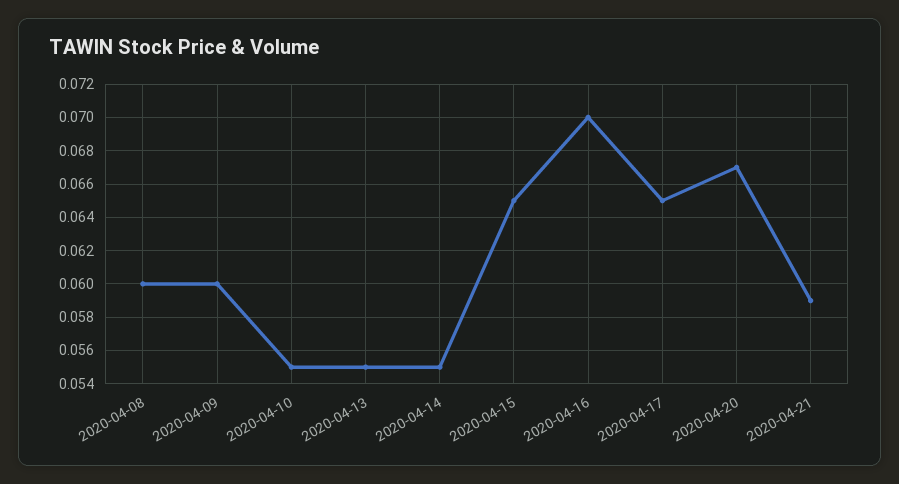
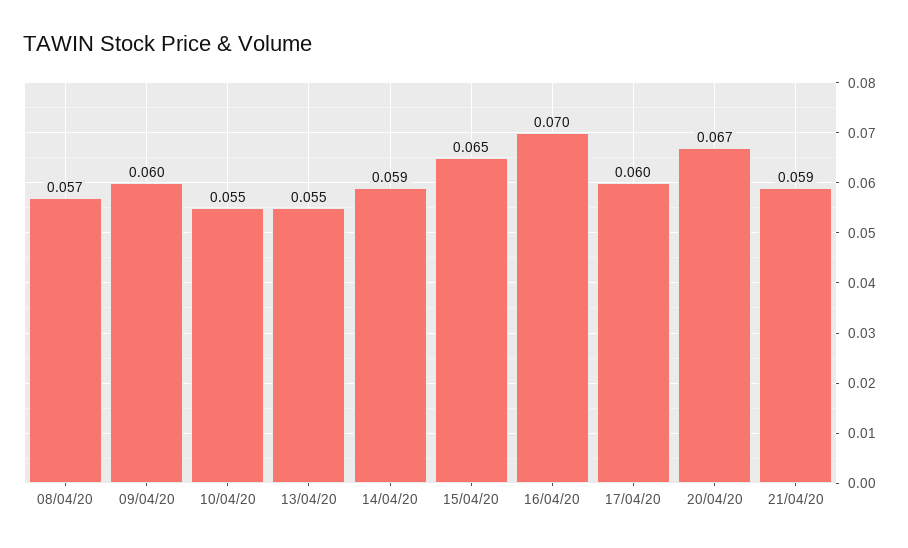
2020-04-08: 0.06 -> 0.057
2020-04-14: 0.055 -> 0.059
2020-04-17: 0.065 -> 0.06

